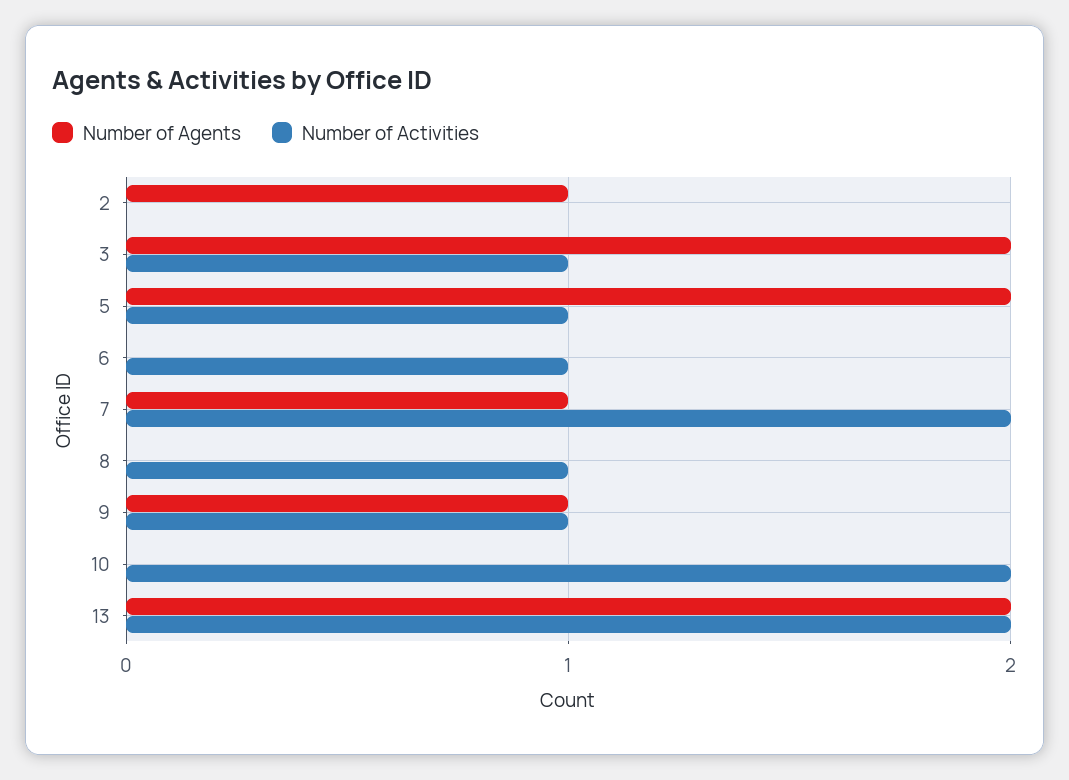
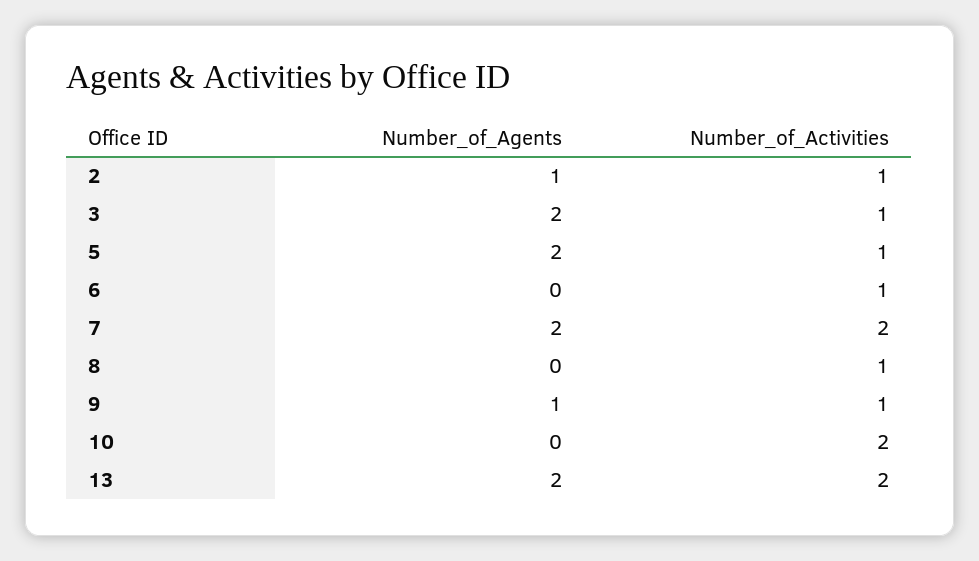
Number of Activities, 2: 0 -> 1
Number of Agents, 7: 1 -> 2

